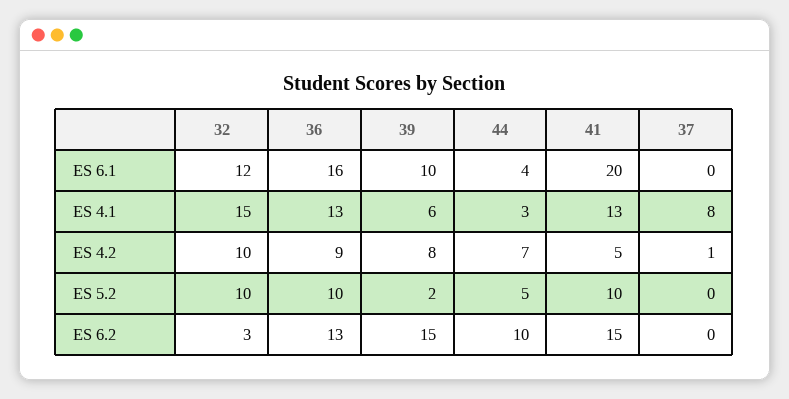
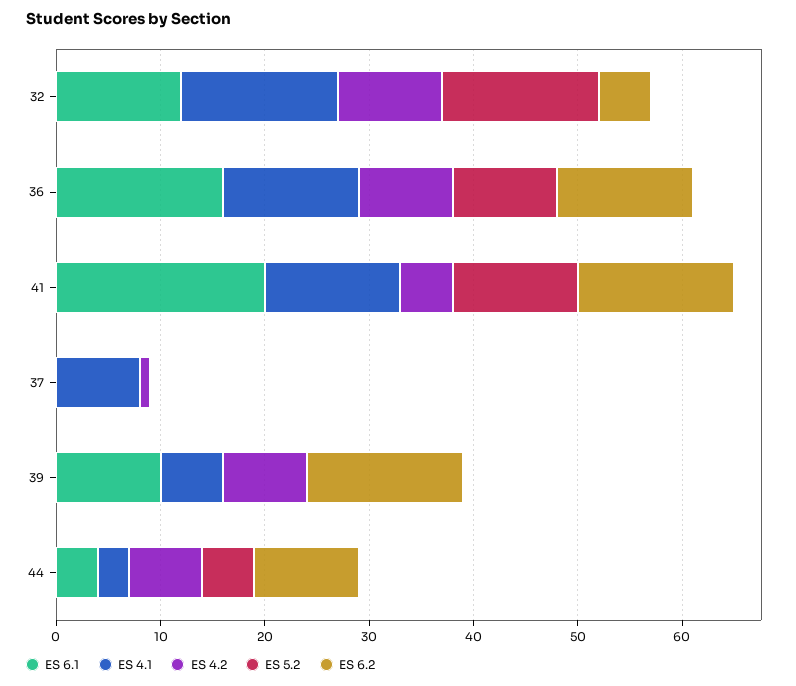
ES 5.2, 32: 10 -> 15
ES 5.2, 39: 2 -> 0
ES 5.2, 41: 10 -> 12
ES 6.2, 32: 3 -> 5

